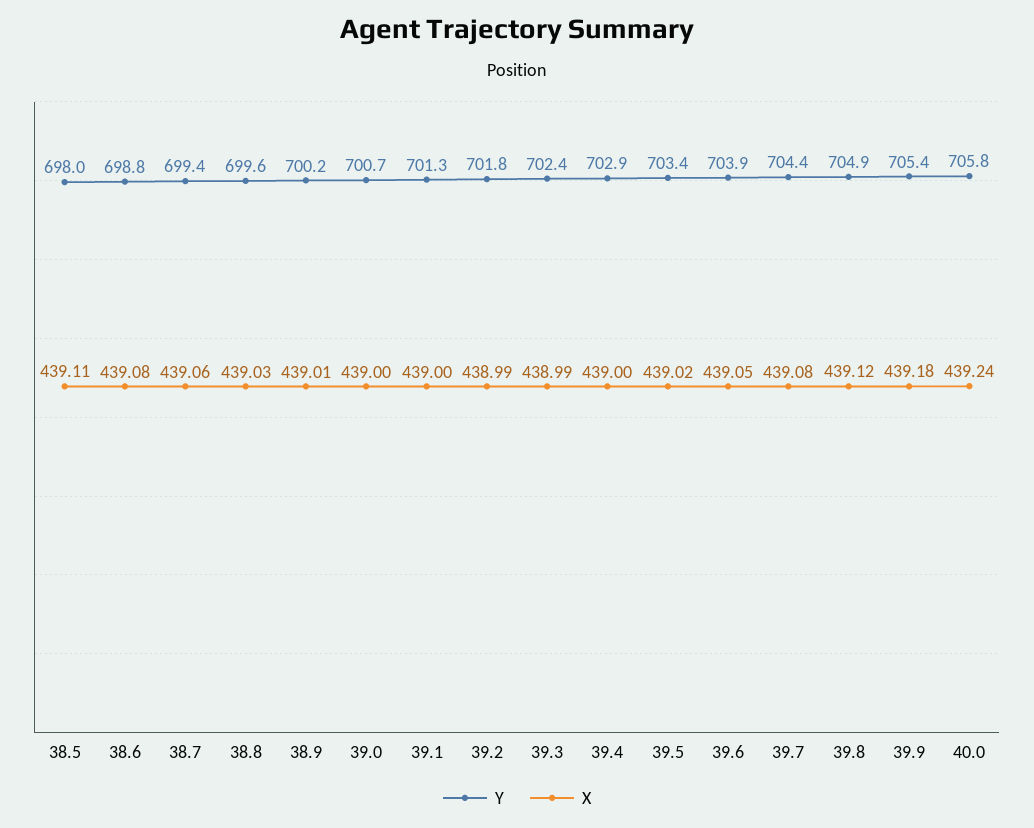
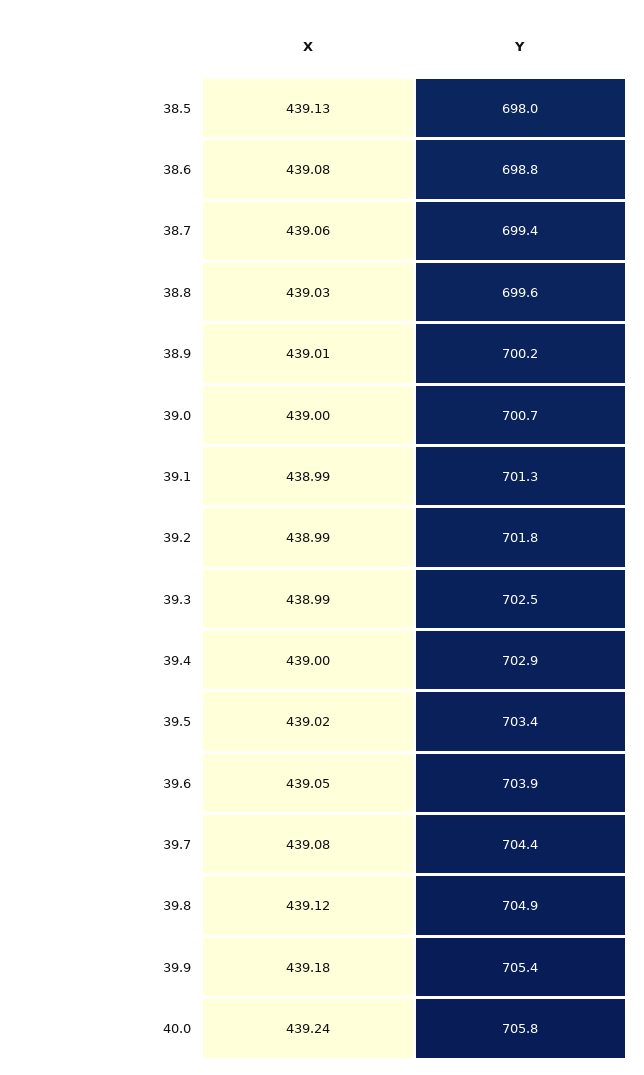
X, 38.5: 439.11 -> 439.13
X, 39.1: 439 -> 438.99
Y, 39.3: 702.4 -> 702.5

